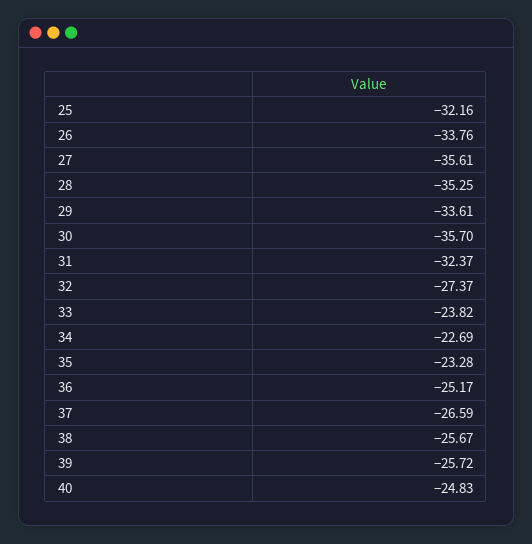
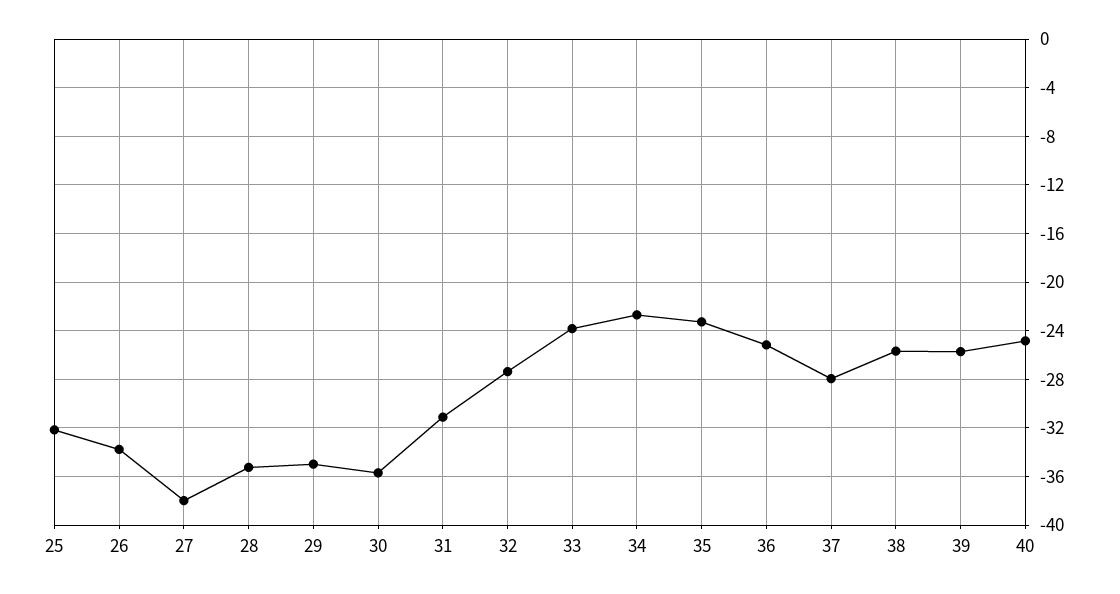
27: -35.61 -> -38
29: -33.61 -> -35
31: -32.37 -> -31
37: -26.59 -> -28

